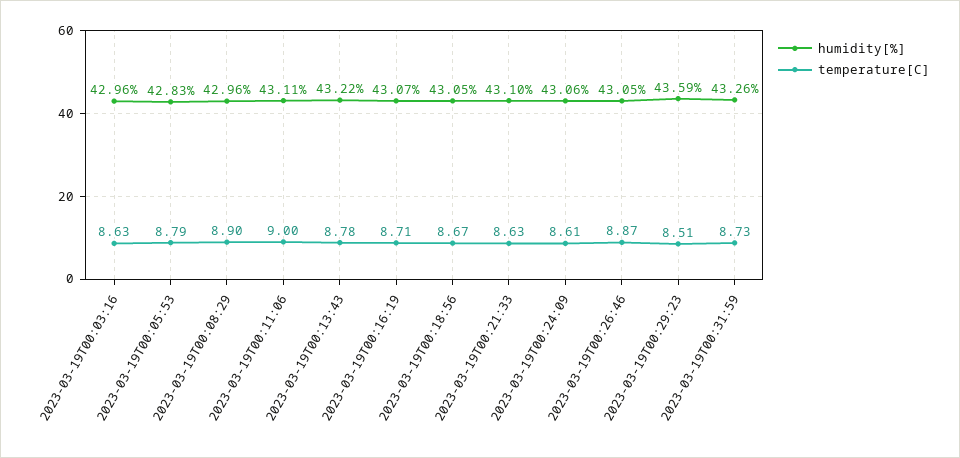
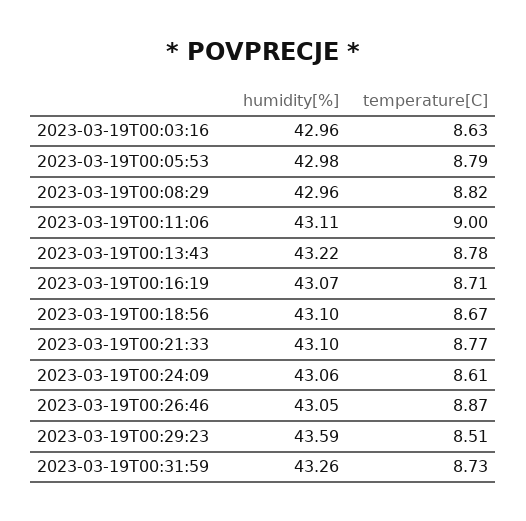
humidity[%], 2023-03-19T00:05:53: 42.83 -> 42.98
temperature[C], 2023-03-19T00:08:29: 8.9 -> 8.82
humidity[%], 2023-03-19T00:18:56: 43.05 -> 43.1
temperature[C], 2023-03-19T00:21:33: 8.63 -> 8.77

